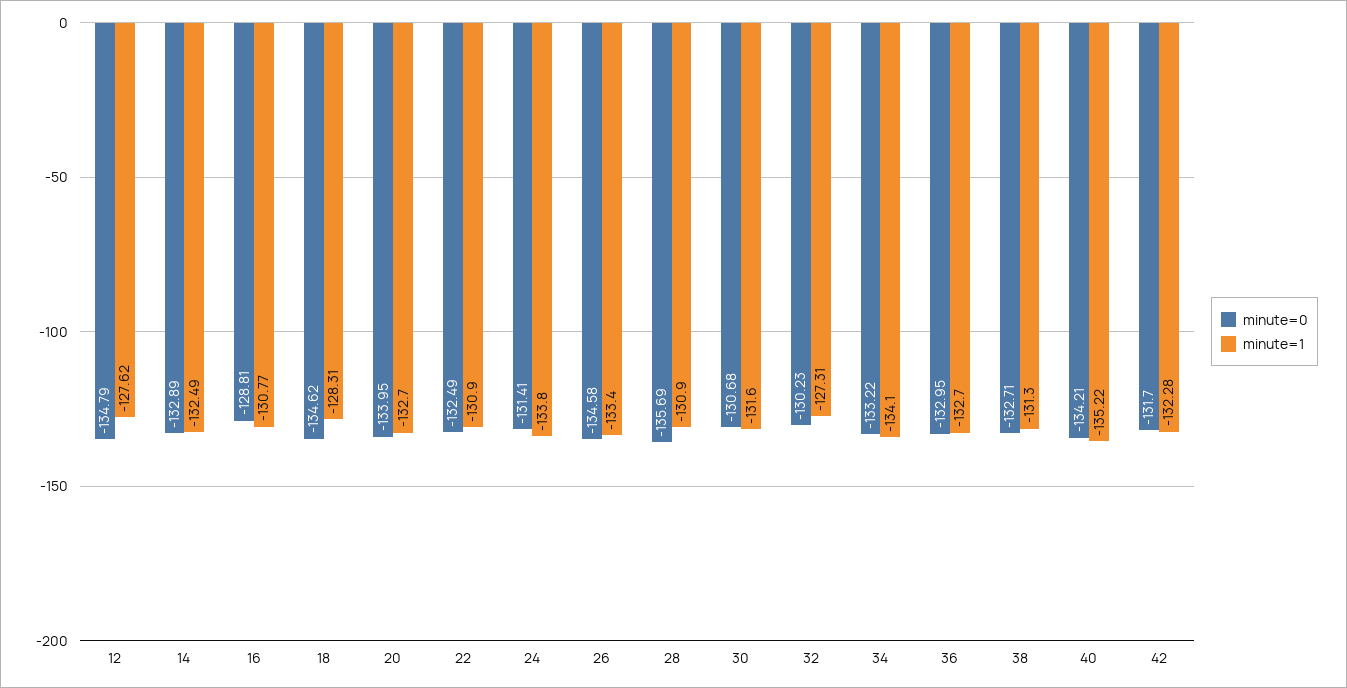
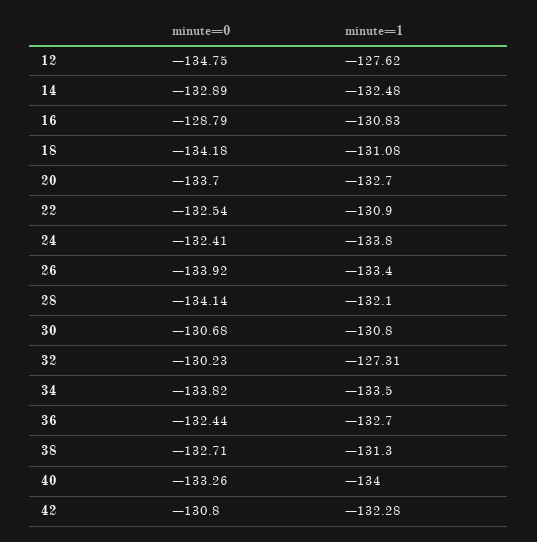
minute=0, 12: -134.79 -> -134.75
minute=1, 14: -132.49 -> -132.48
minute=0, 16: -128.81 -> -128.79
minute=1, 16: -130.77 -> -130.83
minute=0, 18: -134.62 -> -134.18
minute=1, 18: -128.31 -> -131.08
minute=0, 20: -133.95 -> -133.7
minute=0, 22: -132.49 -> -132.54
minute=0, 24: -131.41 -> -132.41
minute=0, 26: -134.58 -> -133.92
minute=0, 28: -135.69 -> -134.14
minute=1, 28: -130.9 -> -132.1
minute=1, 30: -131.6 -> -130.8
minute=0, 34: -133.22 -> -133.82
minute=1, 34: -134.1 -> -133.5
minute=0, 36: -132.95 -> -132.44
minute=0, 40: -134.21 -> -133.26
minute=1, 40: -135.22 -> -134
minute=0, 42: -131.7 -> -130.8

